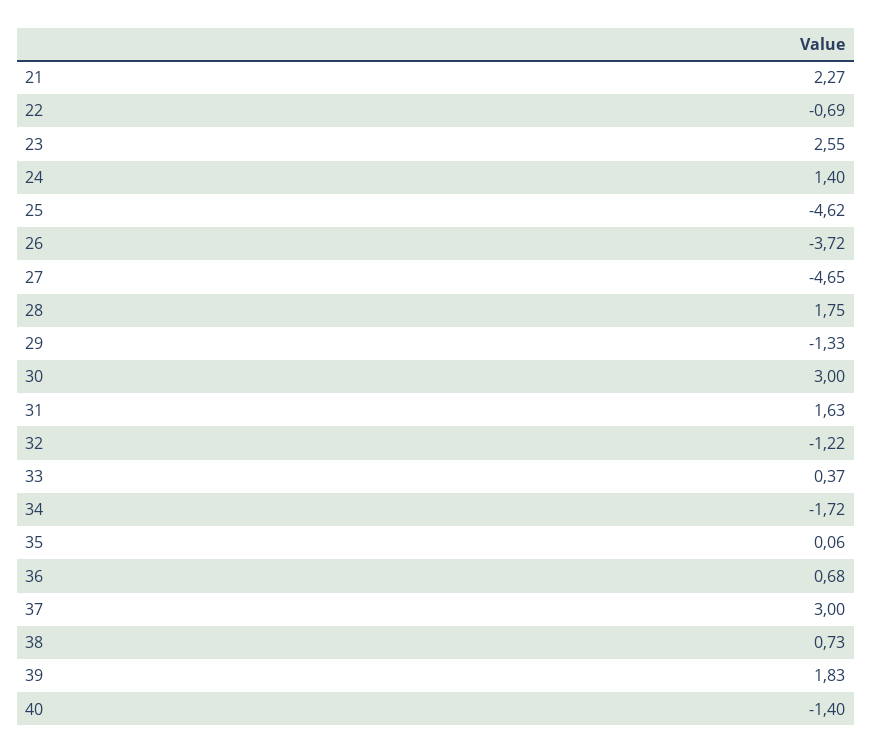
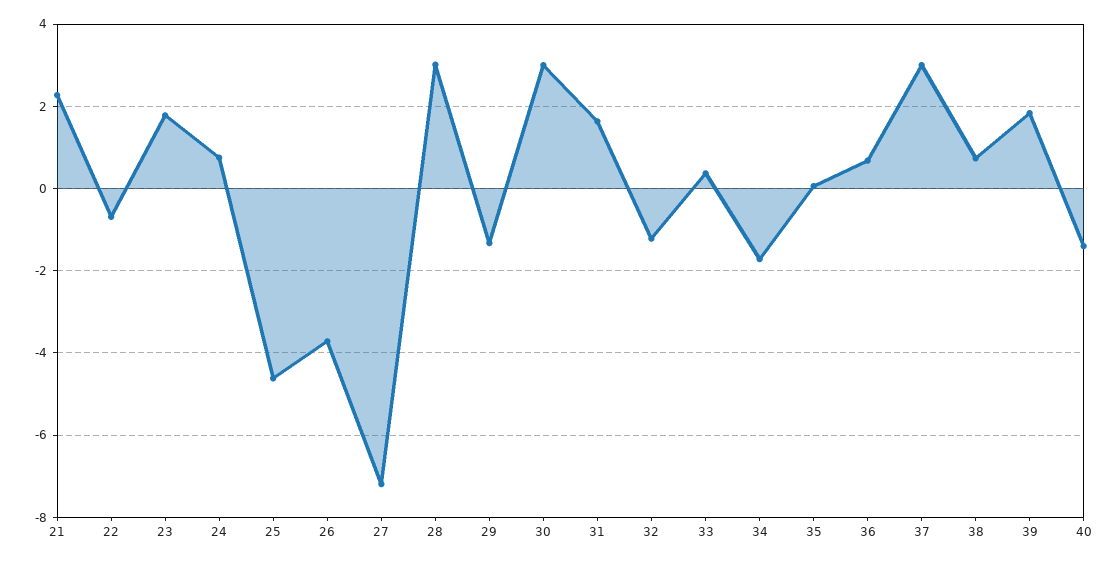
23: 2.55 -> 1.8
24: 1.4 -> 0.8
27: -4.65 -> -7.2
28: 1.75 -> 3

